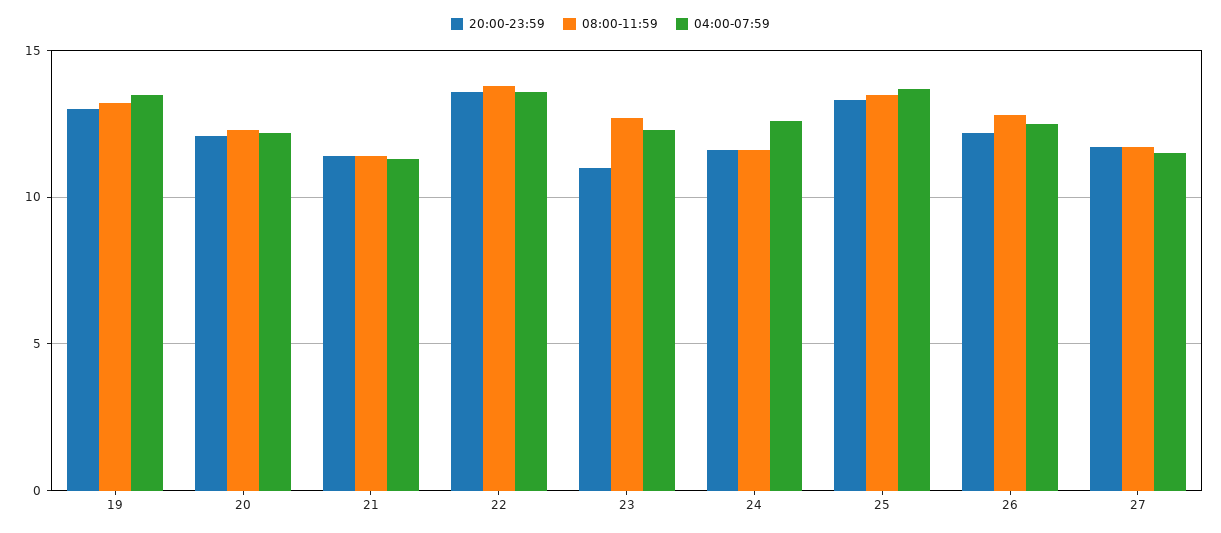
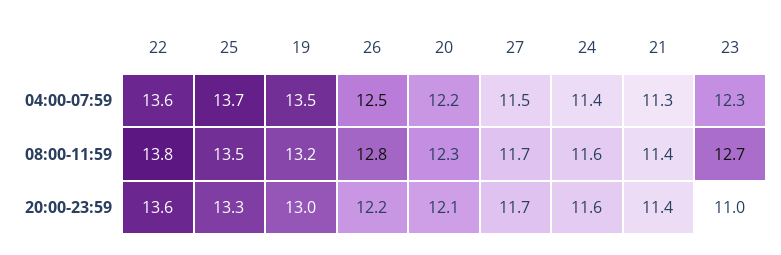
04:00-07:59, 24: 12.5 -> 11.4

